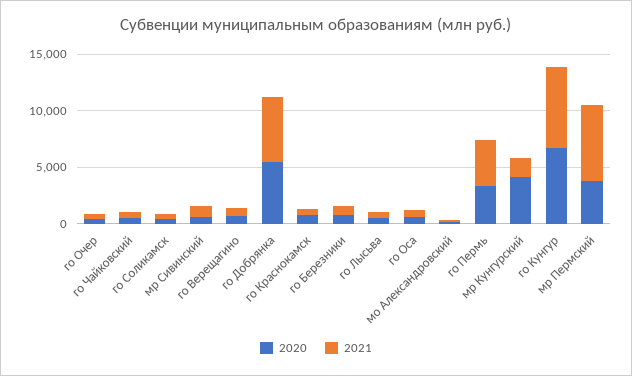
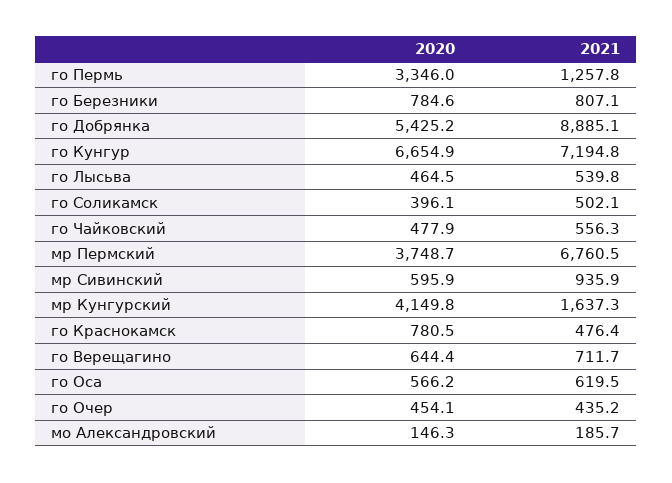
2021, го Добрянка: 6000 -> 8885.1
2021, го Пермь: 4000 -> 1257.8

